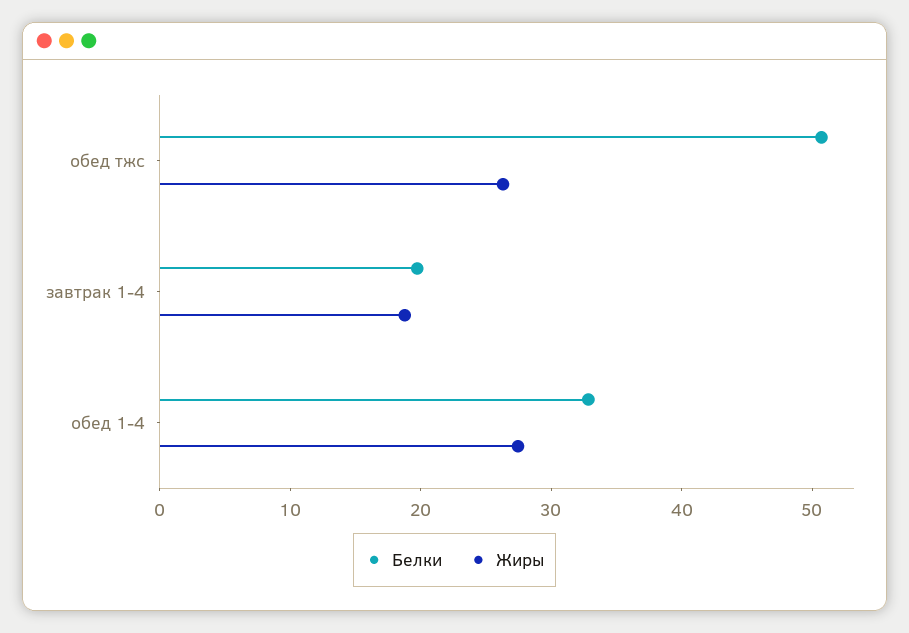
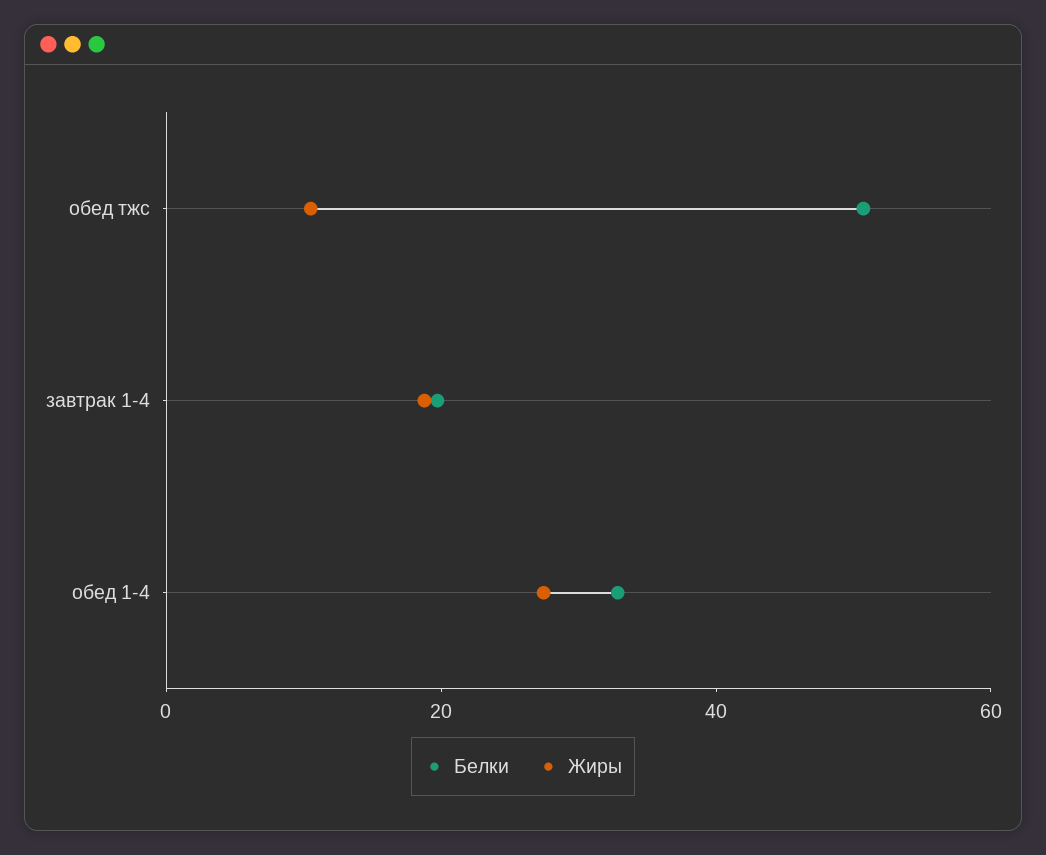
Жиры, обед тжс: 26 -> 10

